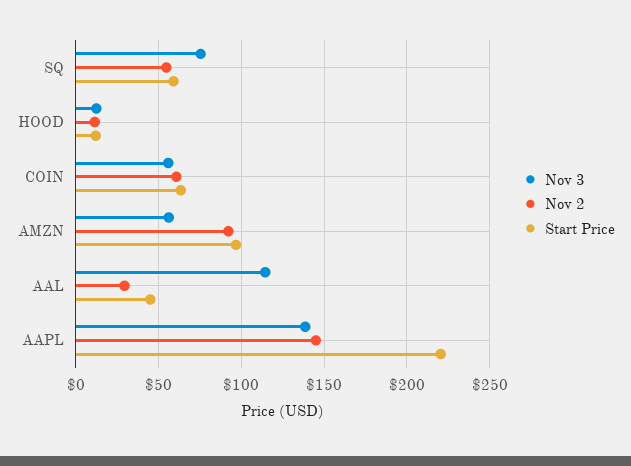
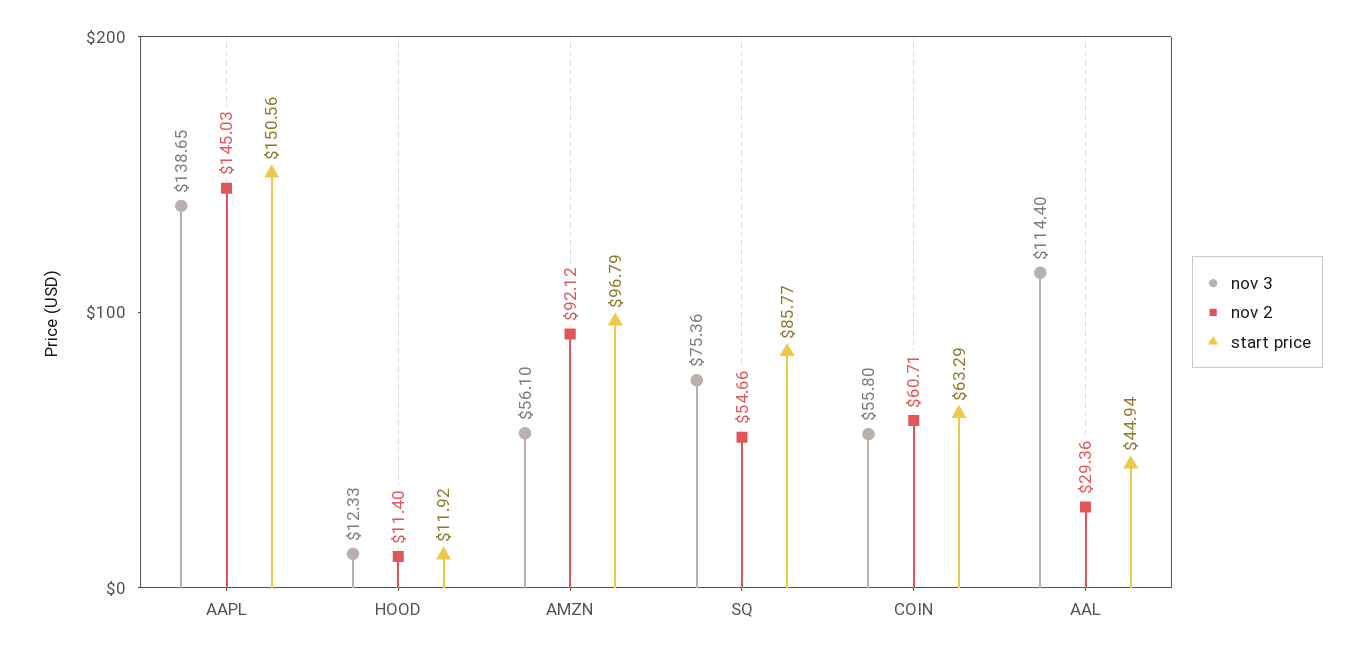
Start Price, SQ: 60 -> 85.77
Start Price, AAPL: 220 -> 150.56

